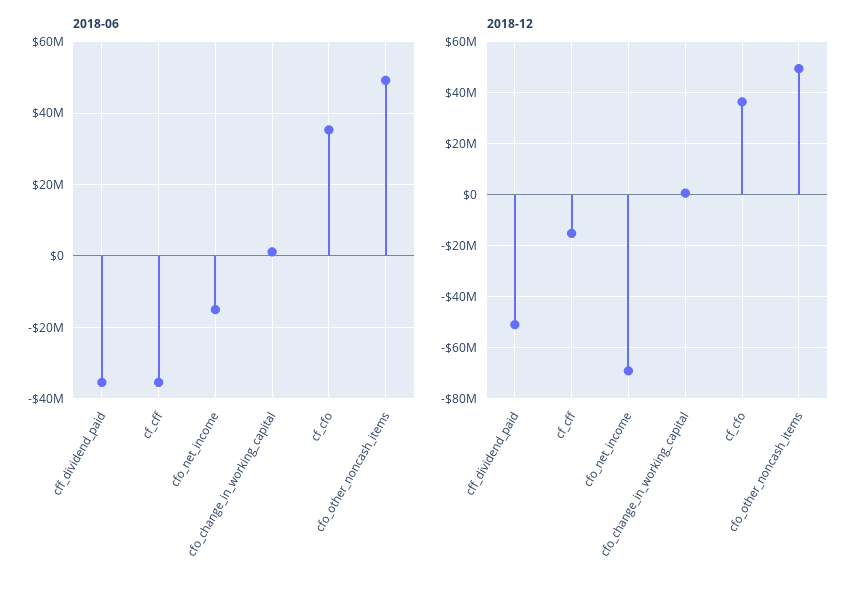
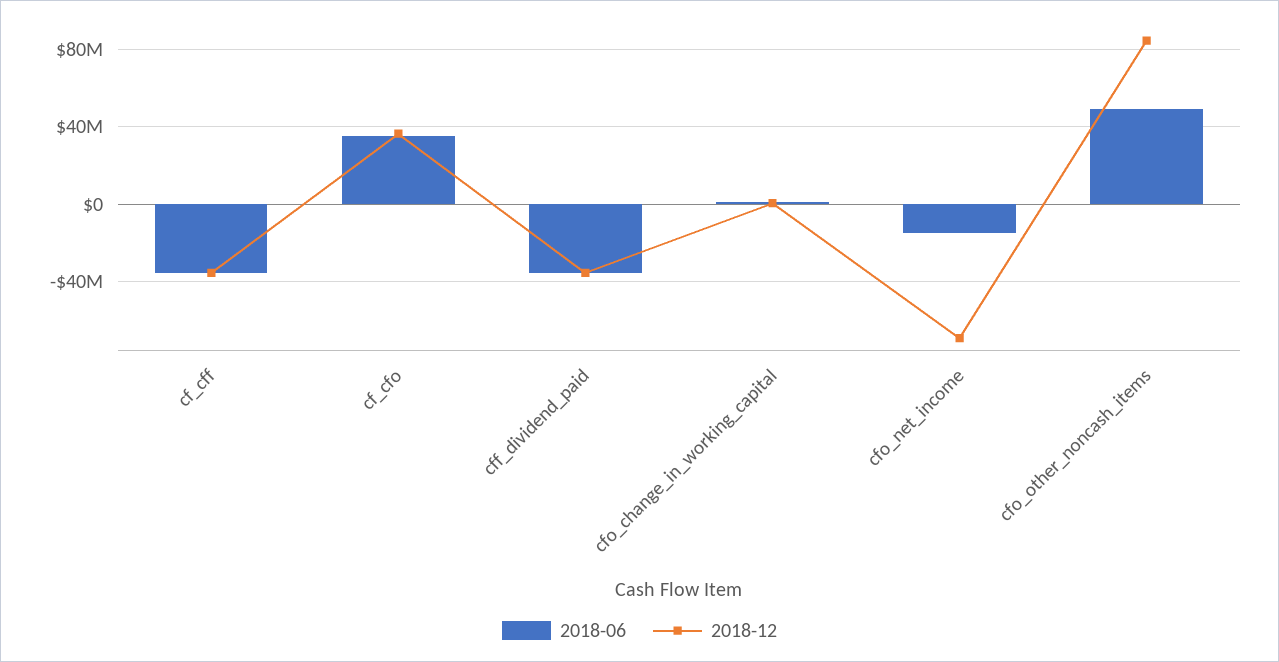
2018-12, cff_dividend_paid: -50000000 -> -35000000
2018-12, cf_cff: -15000000 -> -35000000
2018-12, cfo_other_noncash_items: 50000000 -> 85000000

